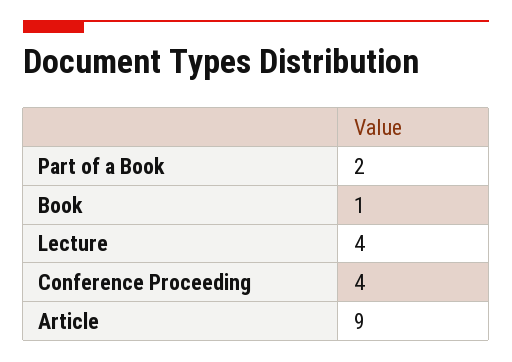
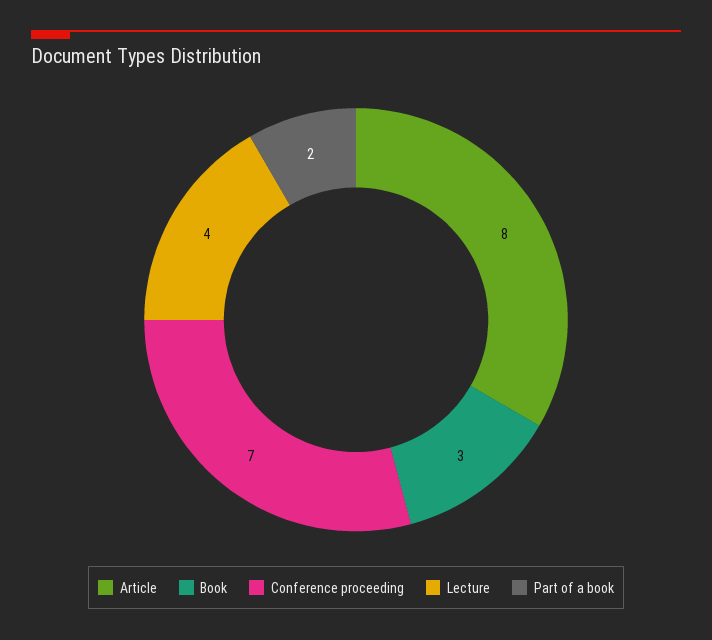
Book: 1 -> 3
Conference Proceeding: 4 -> 7
Article: 9 -> 8

